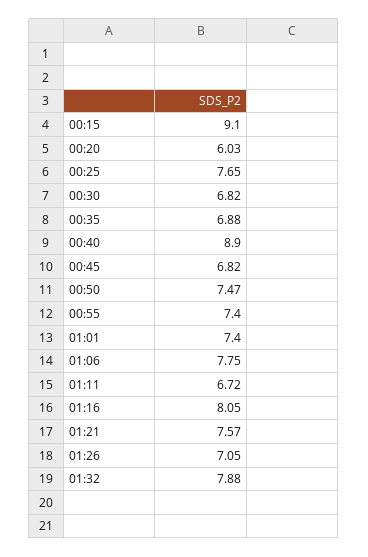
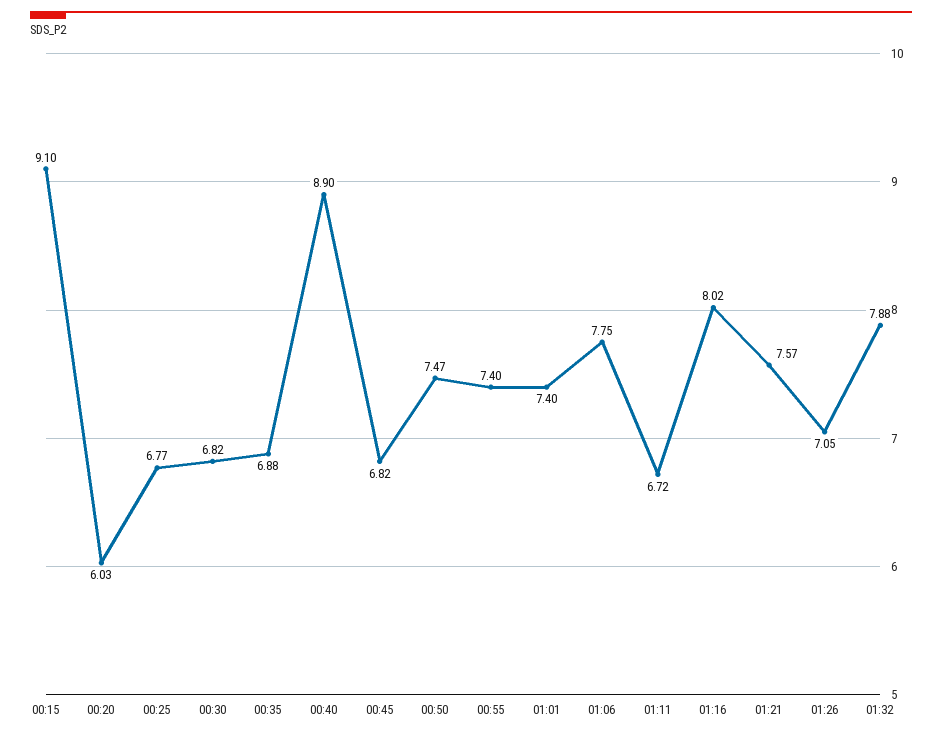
00:25: 7.65 -> 6.77
01:16: 8.05 -> 8.02

